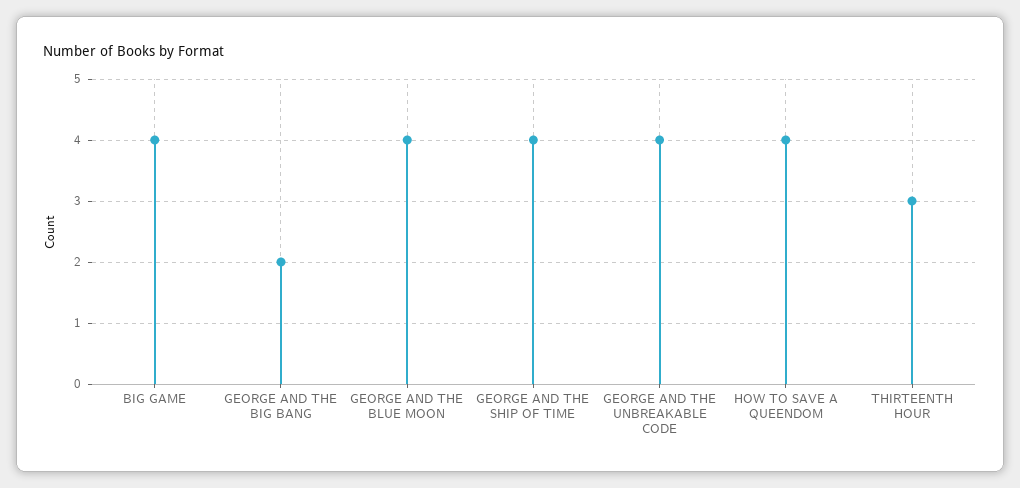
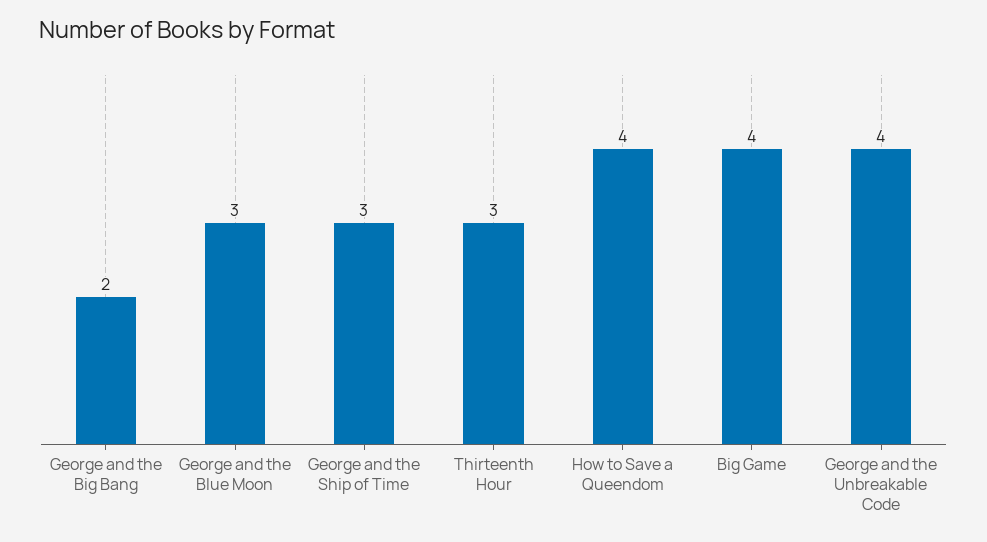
GEORGE AND THE BLUE MOON: 4 -> 3
GEORGE AND THE SHIP OF TIME: 4 -> 3

